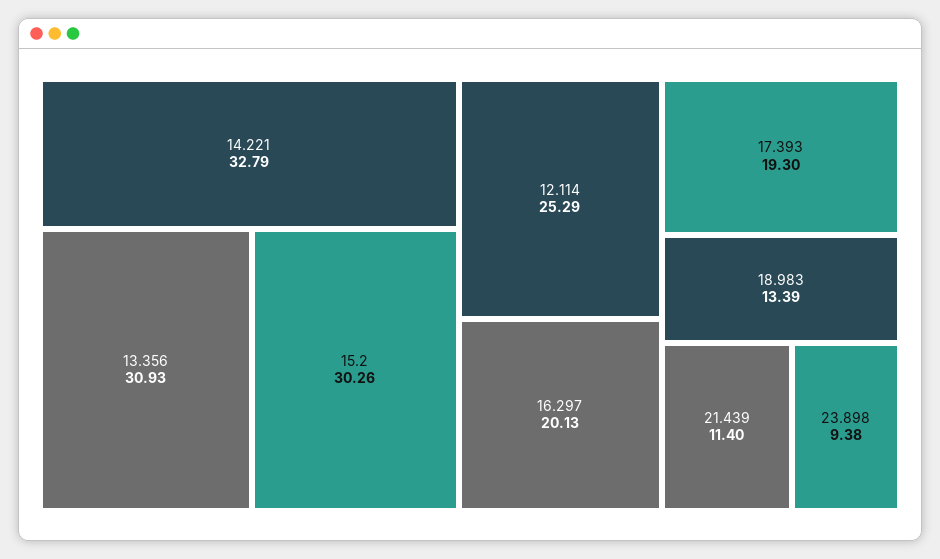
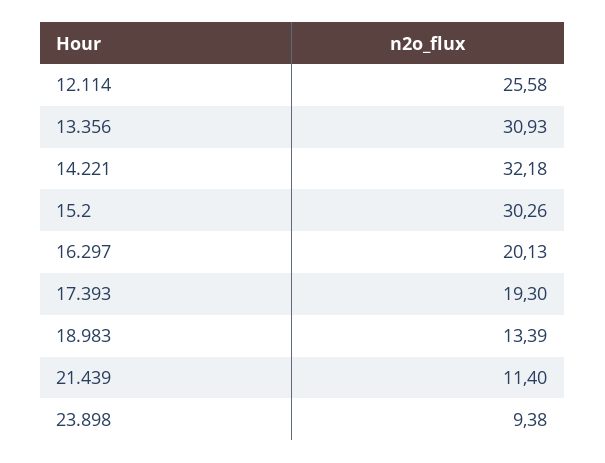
14.221: 32.79 -> 32.18
12.114: 25.29 -> 25.58

